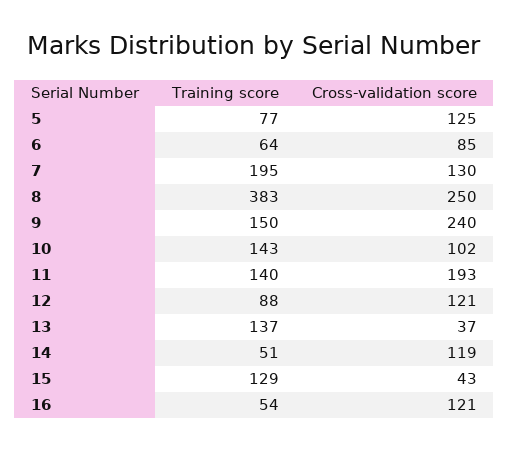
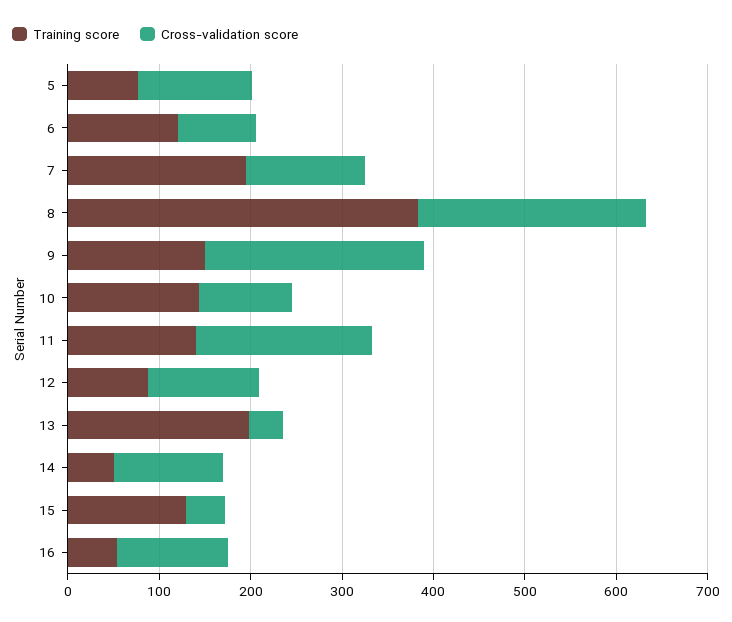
Training score, 6: 64 -> 120
Training score, 13: 137 -> 200

